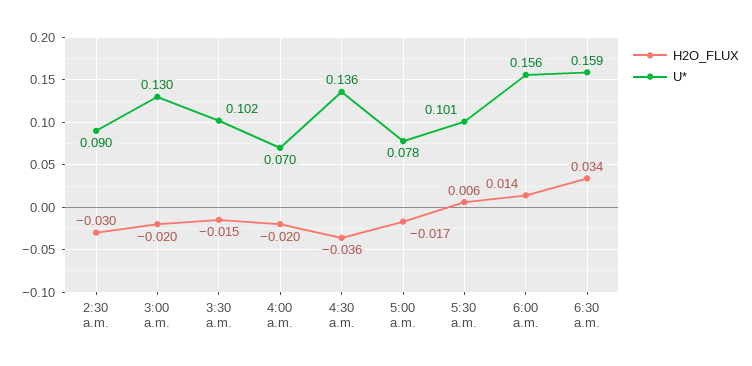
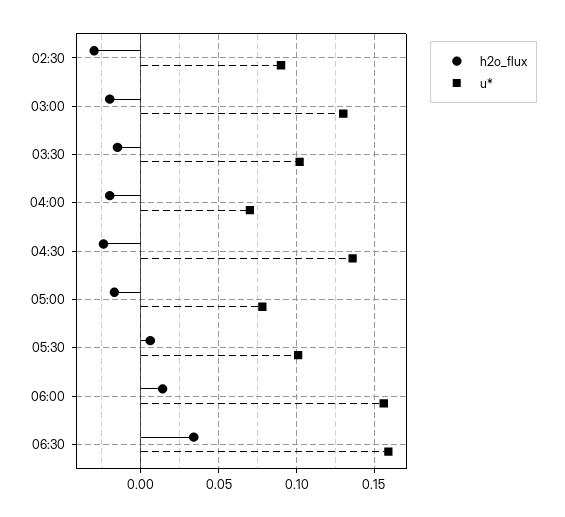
H2O_FLUX, 4:30 a.m.: -0.036 -> -0.025

